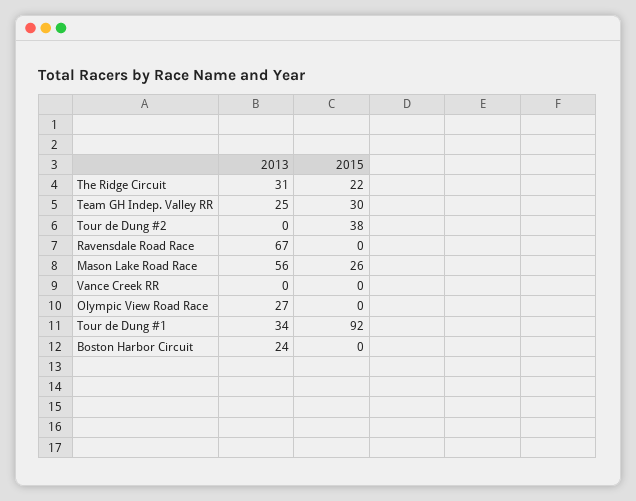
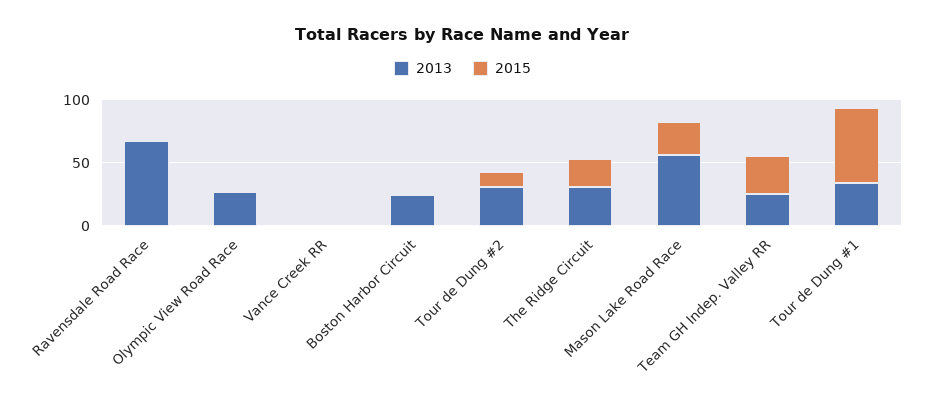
2013, Tour de Dung #2: 0 -> 30
2015, Tour de Dung #2: 38 -> 10
2015, Tour de Dung #1: 92 -> 60

